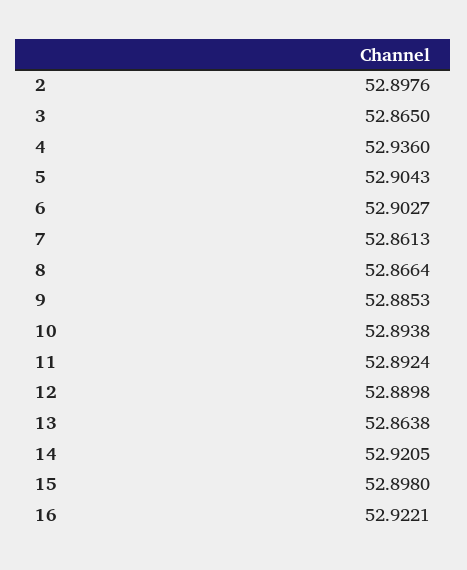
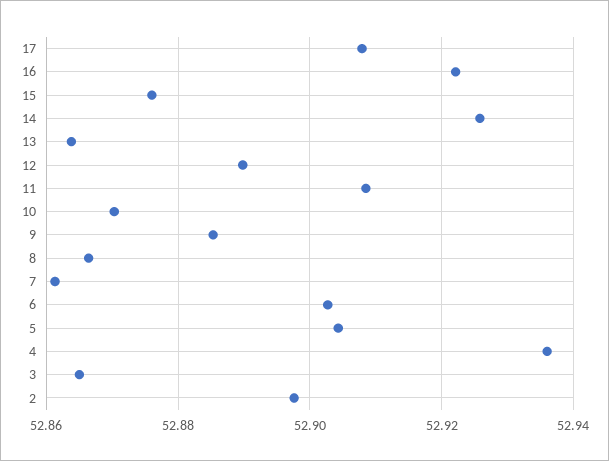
10: 52.8938 -> 52.87
11: 52.8924 -> 52.908
14: 52.9205 -> 52.926
15: 52.898 -> 52.876
17: none -> 52.908

